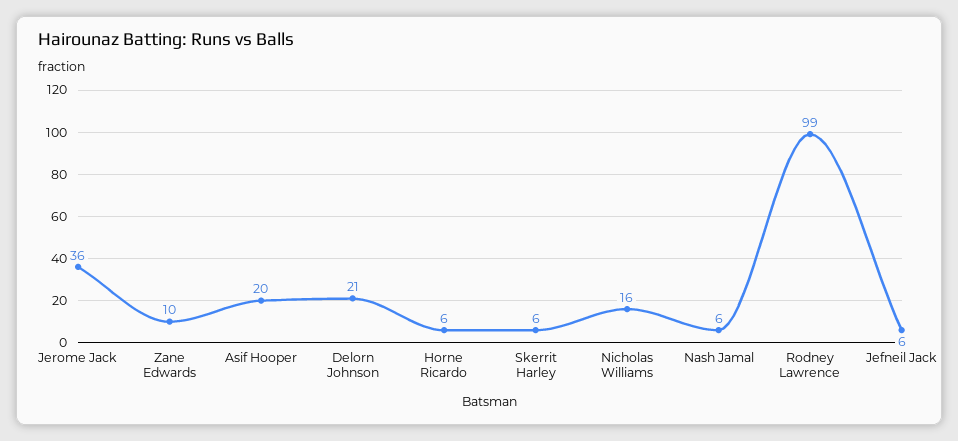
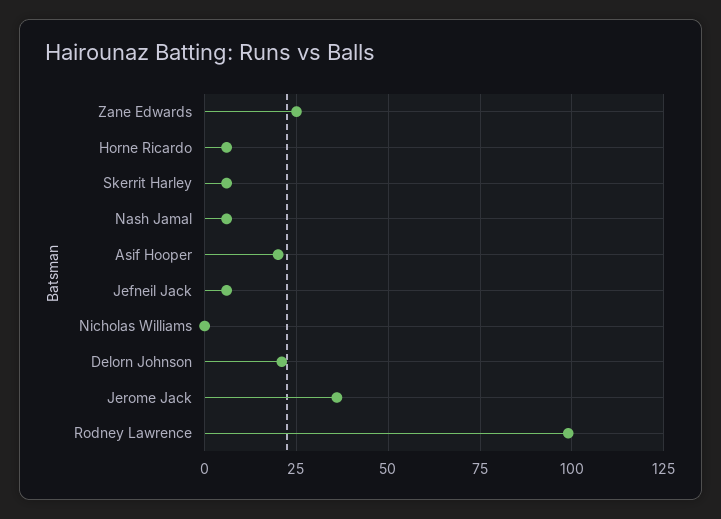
Zane Edwards: 10 -> 25
Nicholas Williams: 16 -> 0

